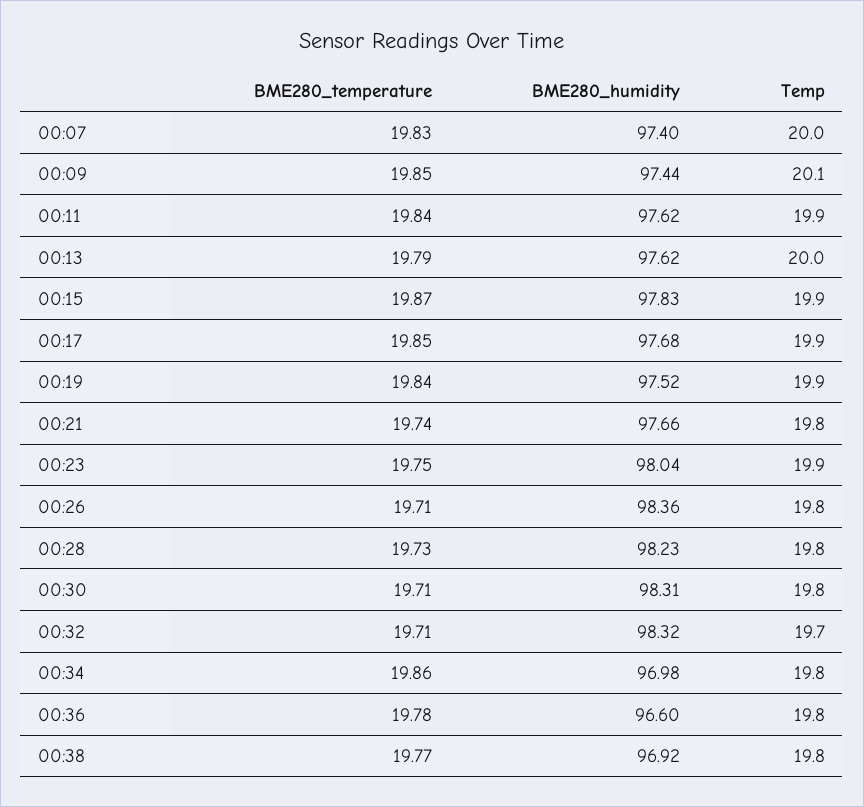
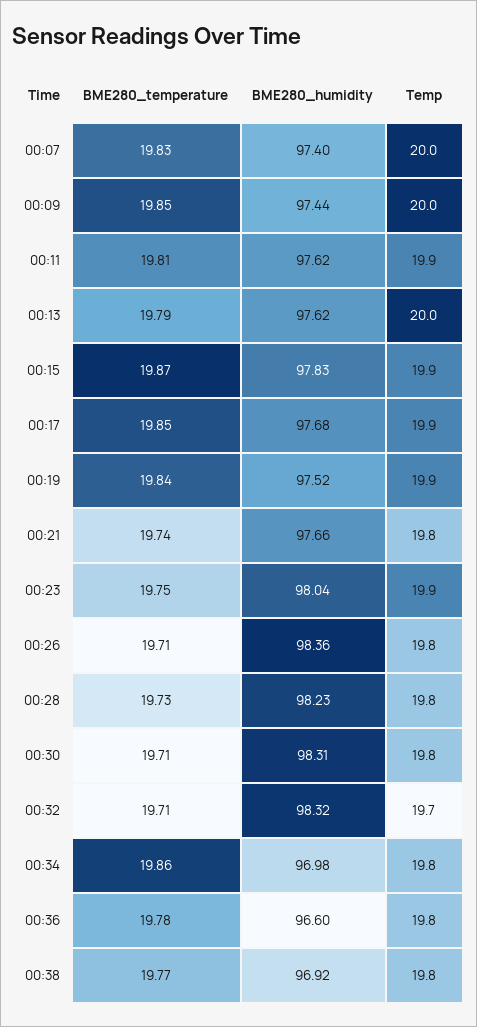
Temp, 00:09: 20.1 -> 20
BME280_temperature, 00:11: 19.84 -> 19.81

